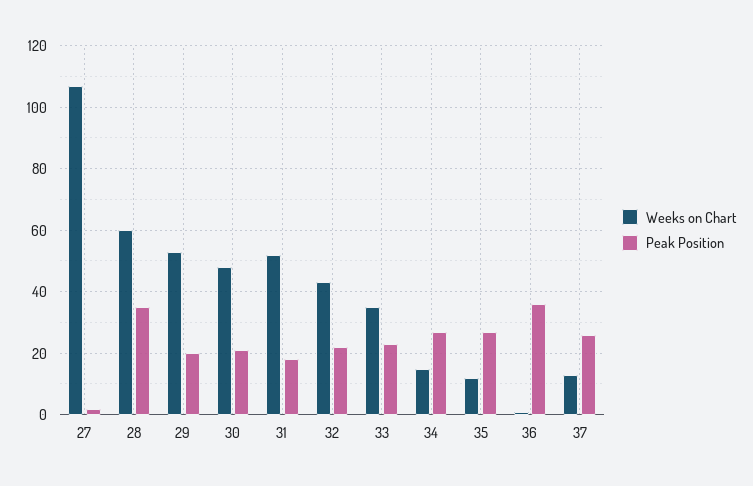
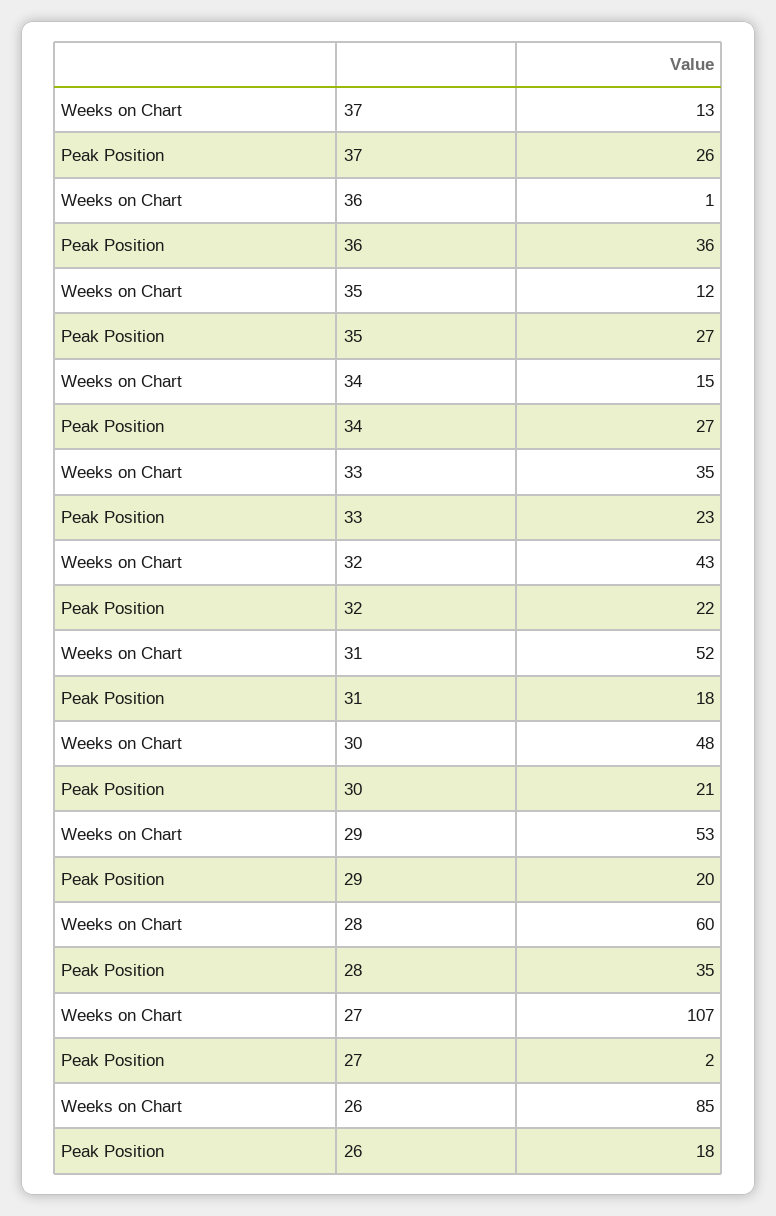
Weeks on Chart, 26: none -> 85
Peak Position, 26: none -> 18

